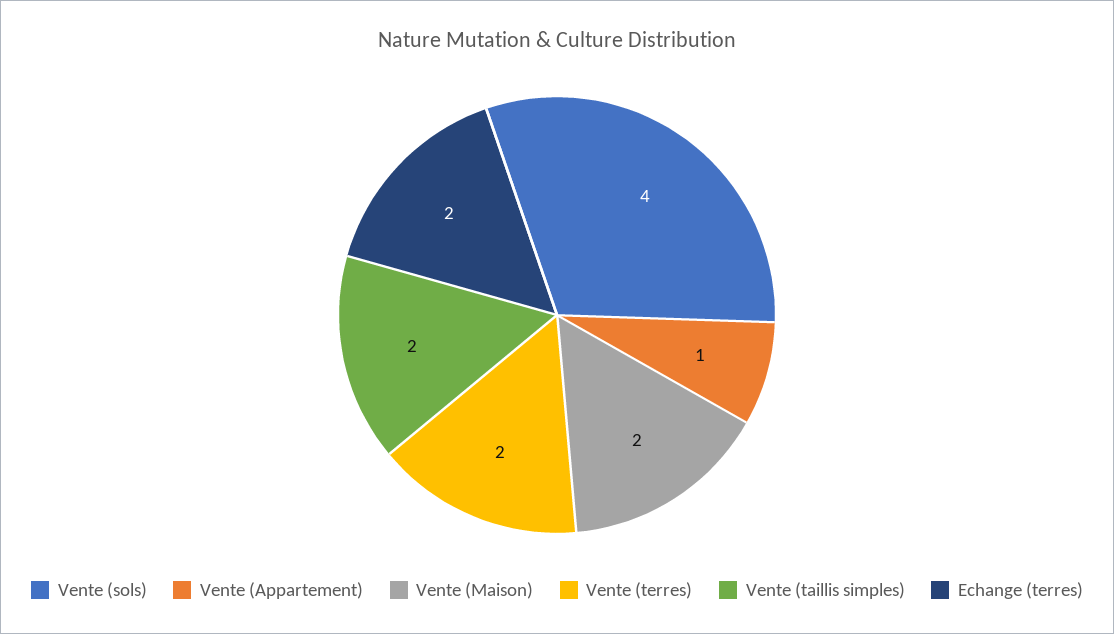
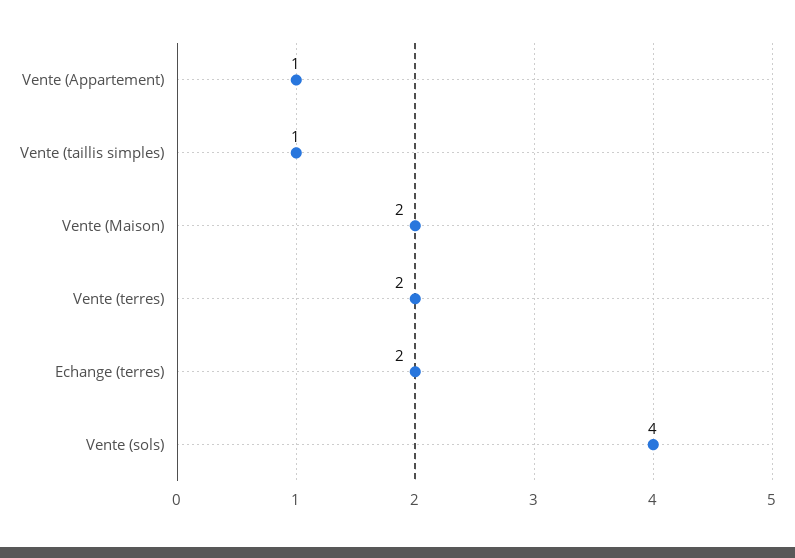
Vente (taillis simples): 2 -> 1

